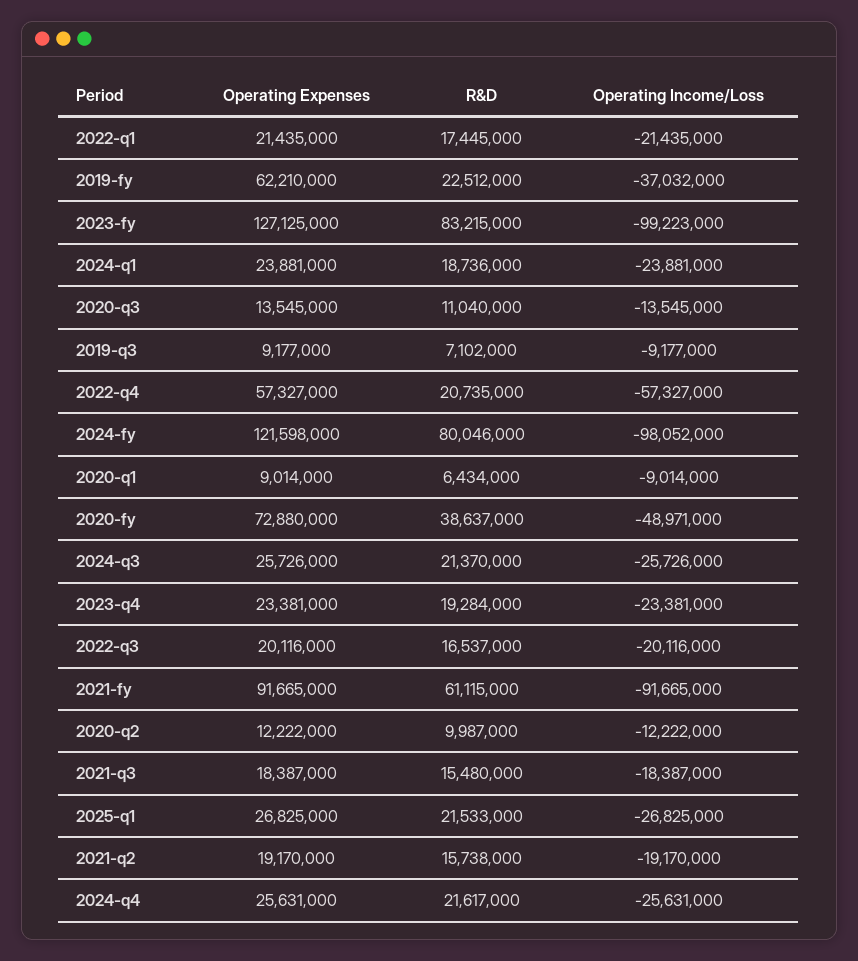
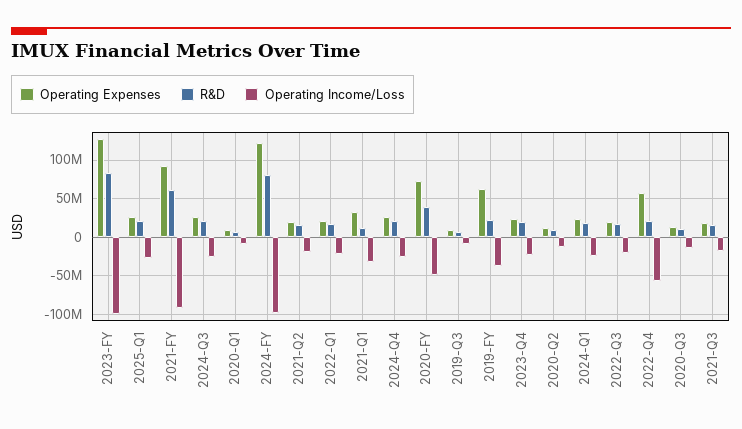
Operating Expenses, 2021-Q1: none -> 30000000
R&D, 2021-Q1: none -> 10000000
Operating Income/Loss, 2021-Q1: none -> -30000000

